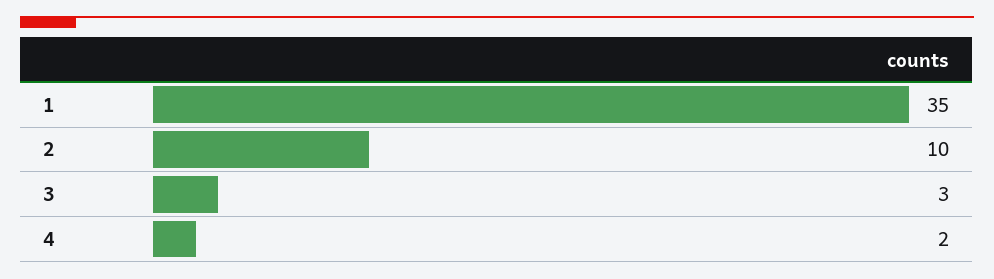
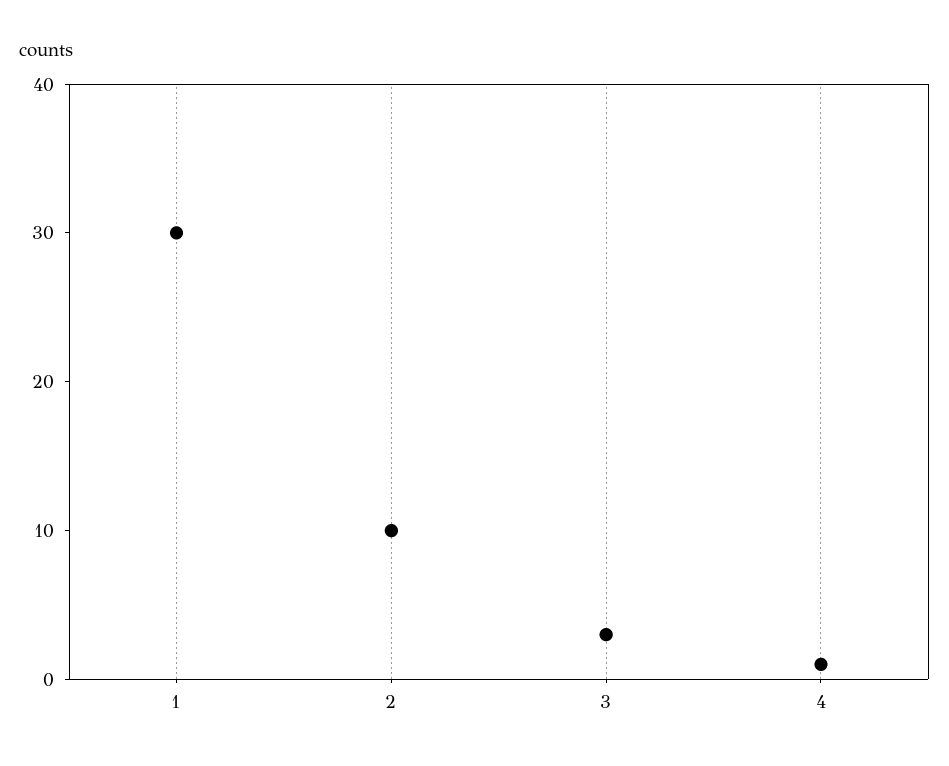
1: 35 -> 30
4: 2 -> 1

